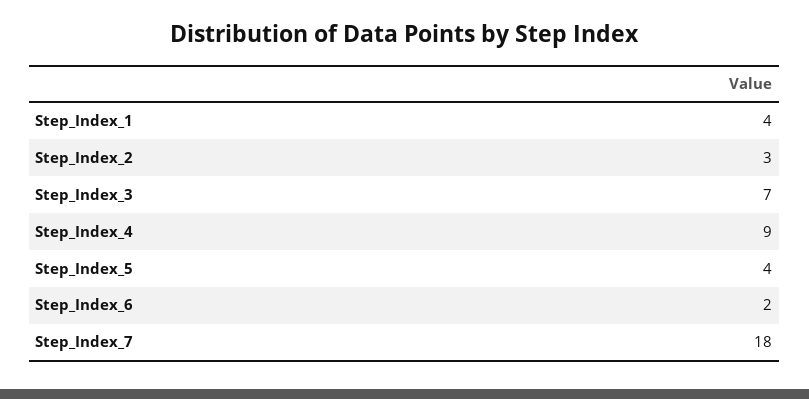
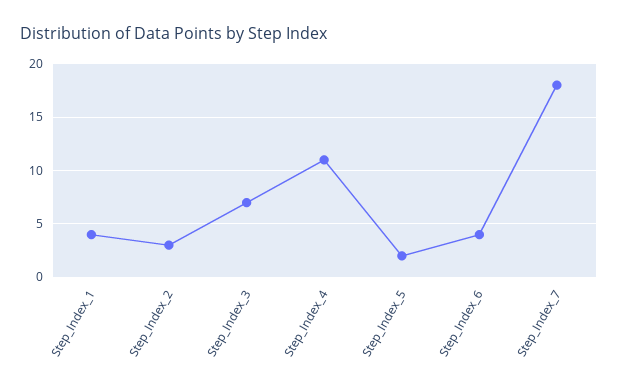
Step_Index_4: 9 -> 11
Step_Index_5: 4 -> 2
Step_Index_6: 2 -> 4

